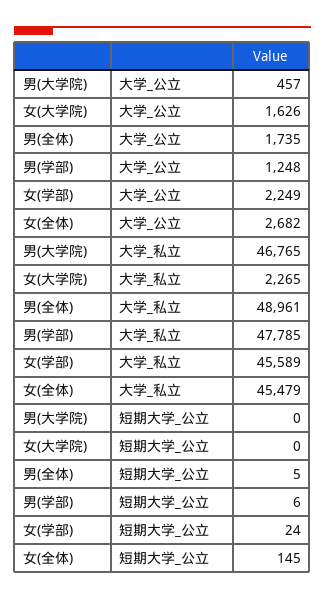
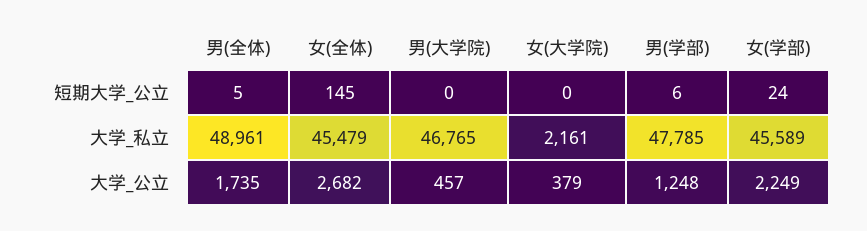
女(大学院), 大学_公立: 1626 -> 379
女(大学院), 大学_私立: 2265 -> 2161

